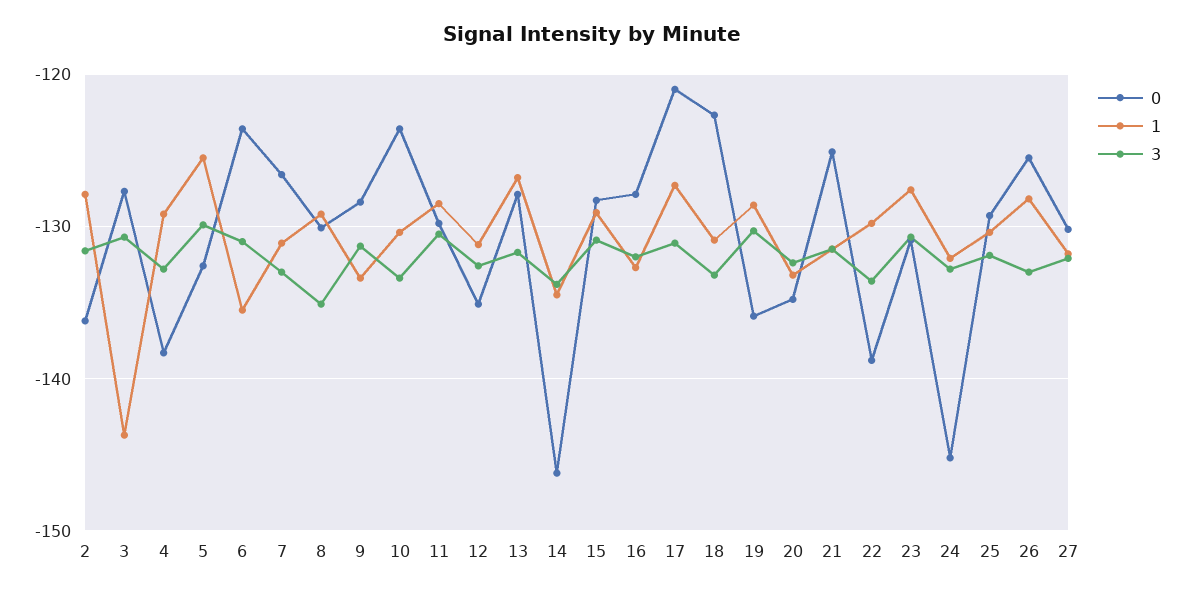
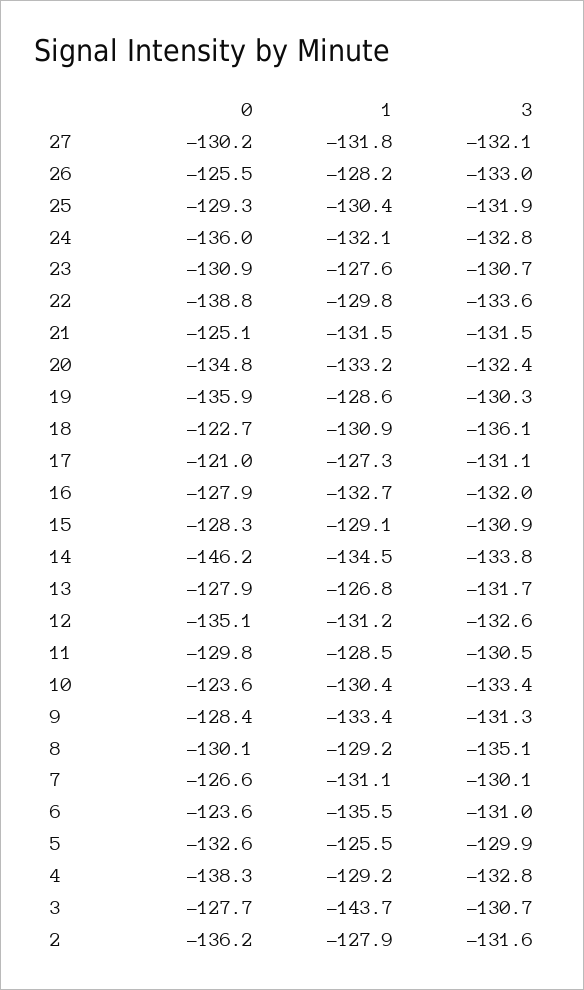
3, 7: -133 -> -130.1
3, 18: -133 -> -136.1
0, 24: -145 -> -136

